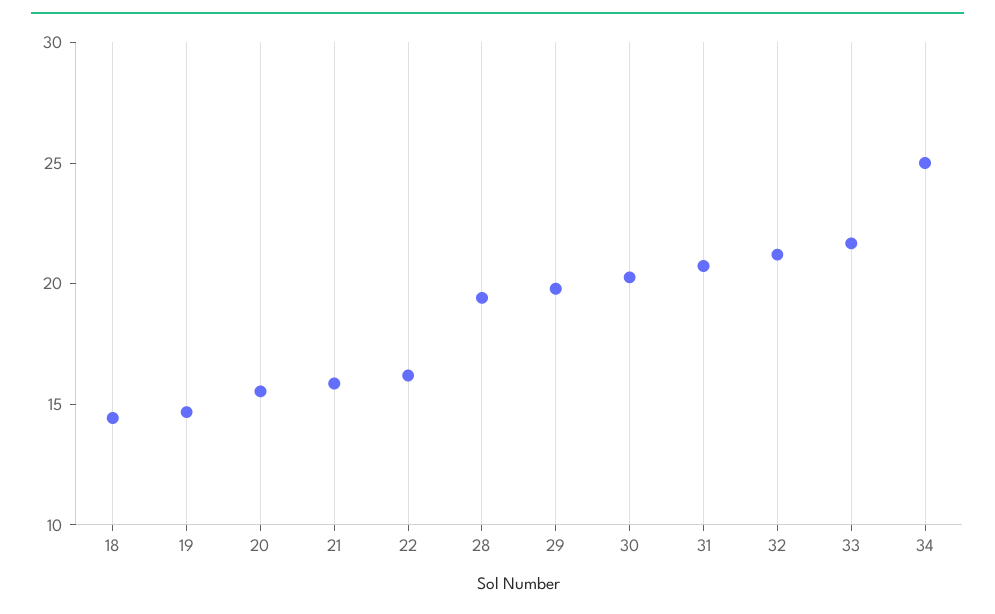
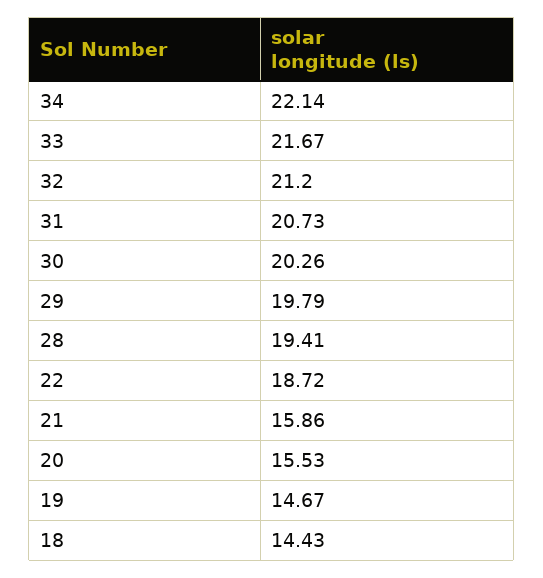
22: 16 -> 18.72
34: 25 -> 22.14

